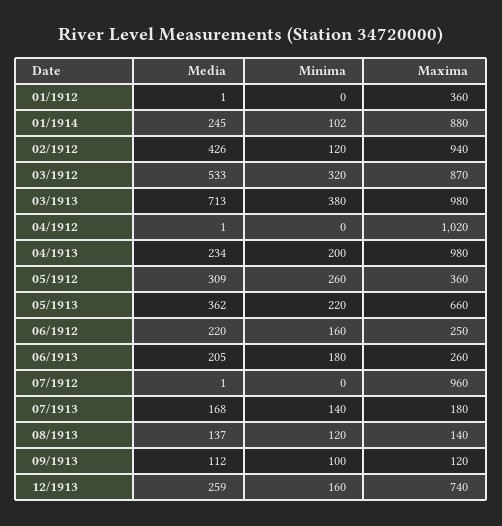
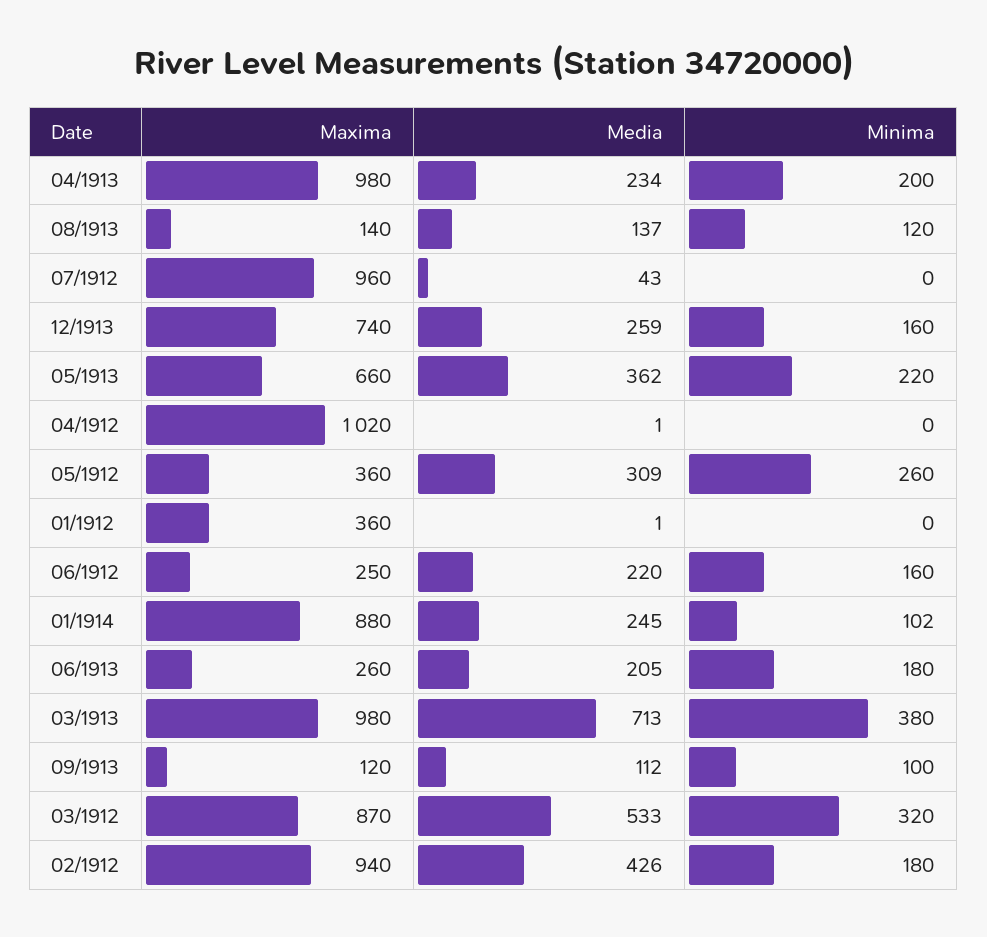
Minima, 02/1912: 120 -> 180
Media, 07/1912: 1 -> 43
Media, 07/1913: 168 -> none
Minima, 07/1913: 140 -> none
Maxima, 07/1913: 180 -> none

